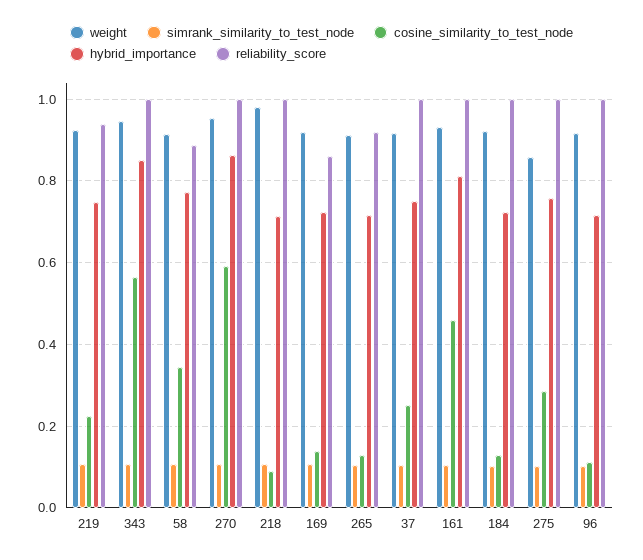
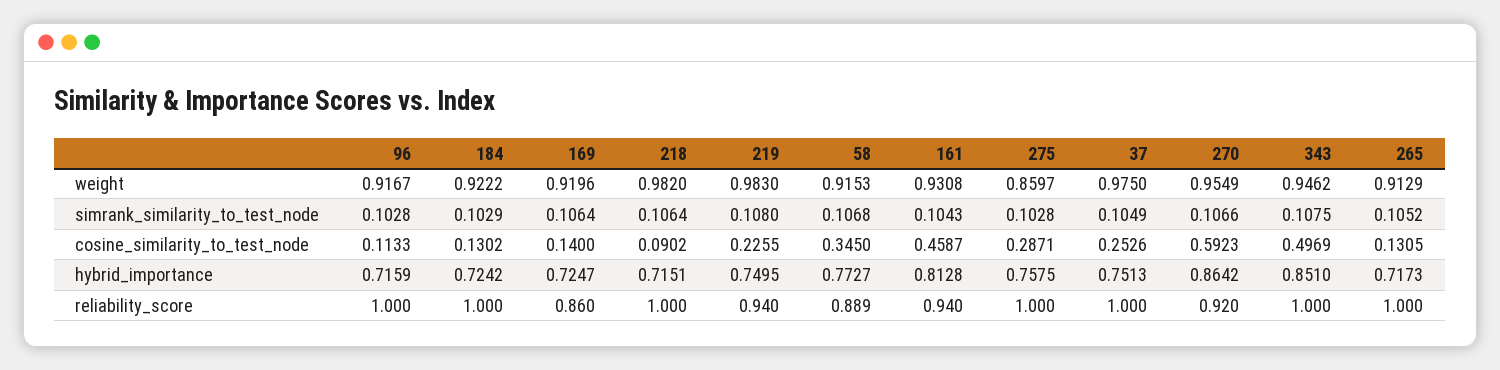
weight, 219: 0.92 -> 0.983
cosine_similarity_to_test_node, 343: 0.56 -> 0.4969
reliability_score, 270: 1 -> 0.92
reliability_score, 265: 0.92 -> 1
weight, 37: 0.92 -> 0.975
reliability_score, 161: 1 -> 0.94

